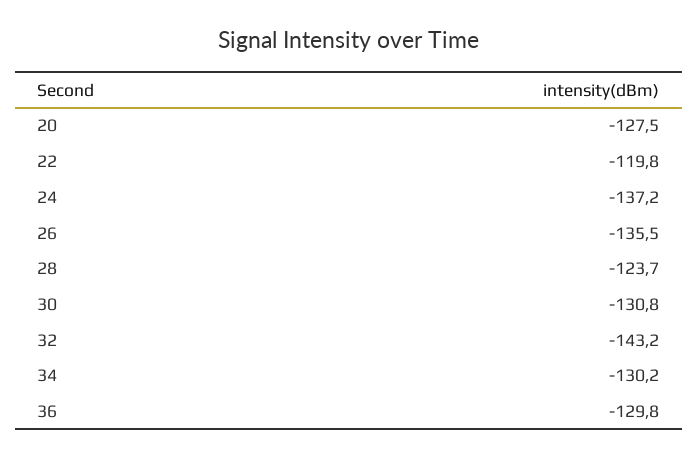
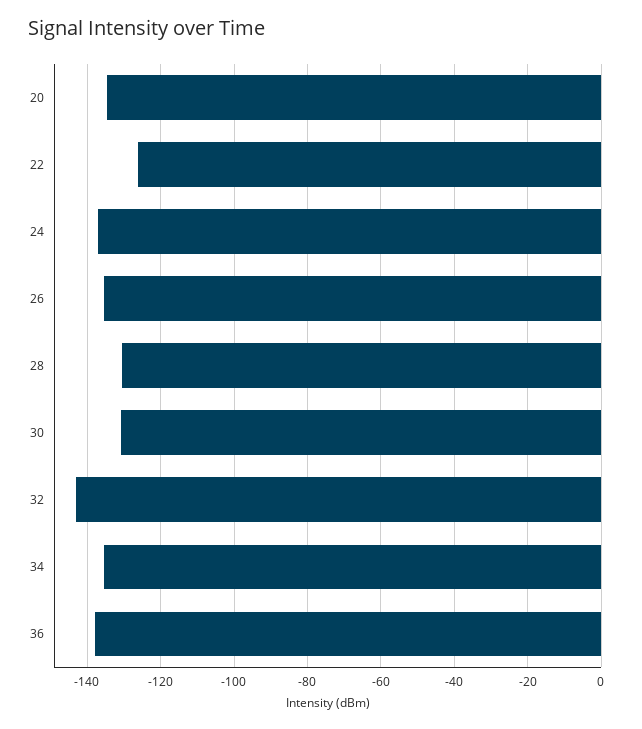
20: -127.5 -> -134
22: -119.8 -> -126
28: -123.7 -> -130
34: -130.2 -> -136
36: -129.8 -> -138

